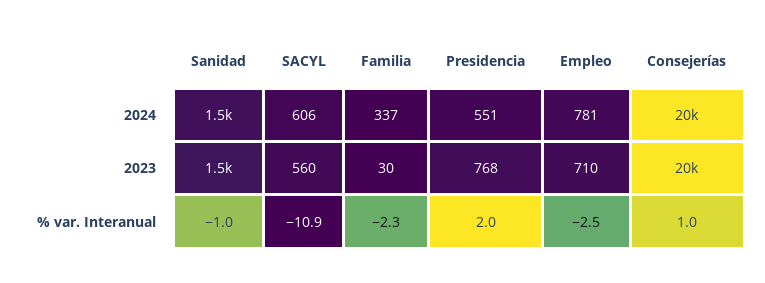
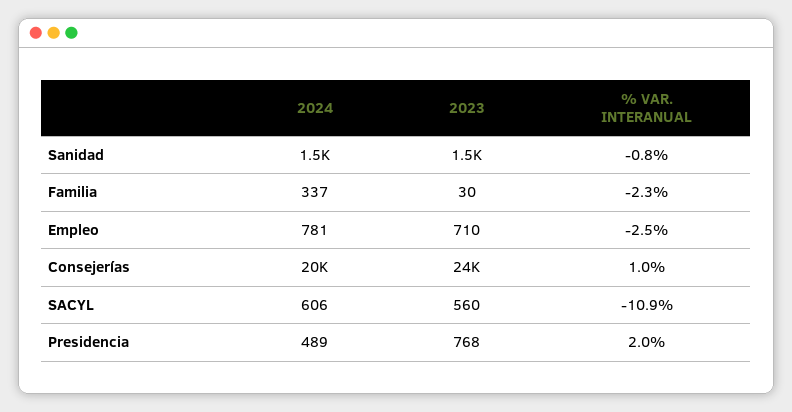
Presidencia, 2024: 551 -> 489
Consejerías, 2023: 20000 -> 24000
Sanidad, % var. Interanual: -1 -> -0.8

